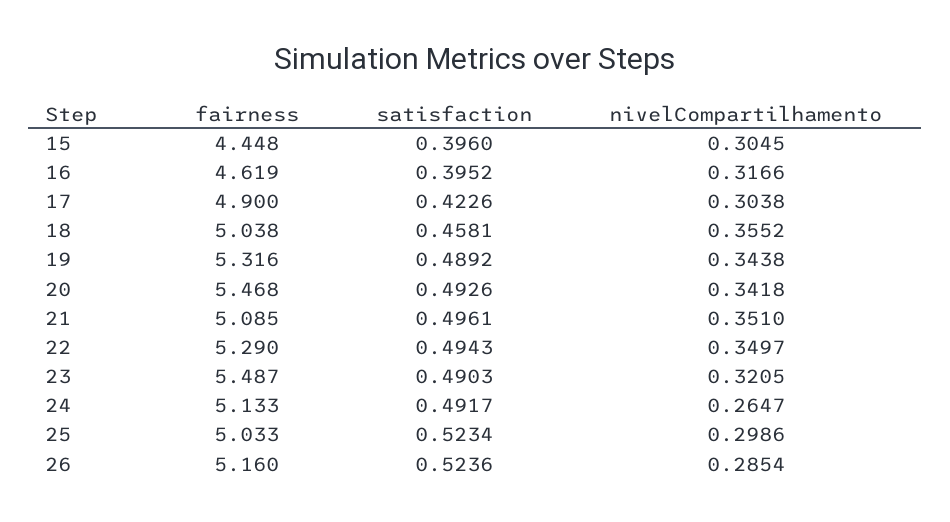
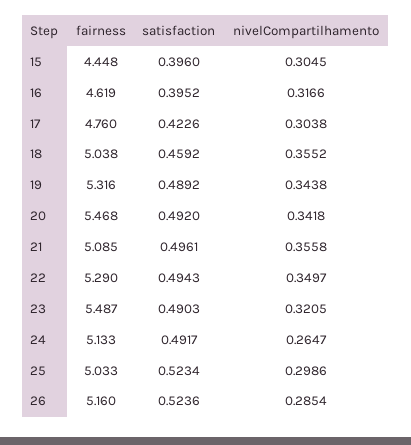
fairness, 17: 4.9 -> 4.76
satisfaction, 18: 0.4581 -> 0.4592
satisfaction, 20: 0.4926 -> 0.492
nivelCompartilhamento, 21: 0.351 -> 0.3558

